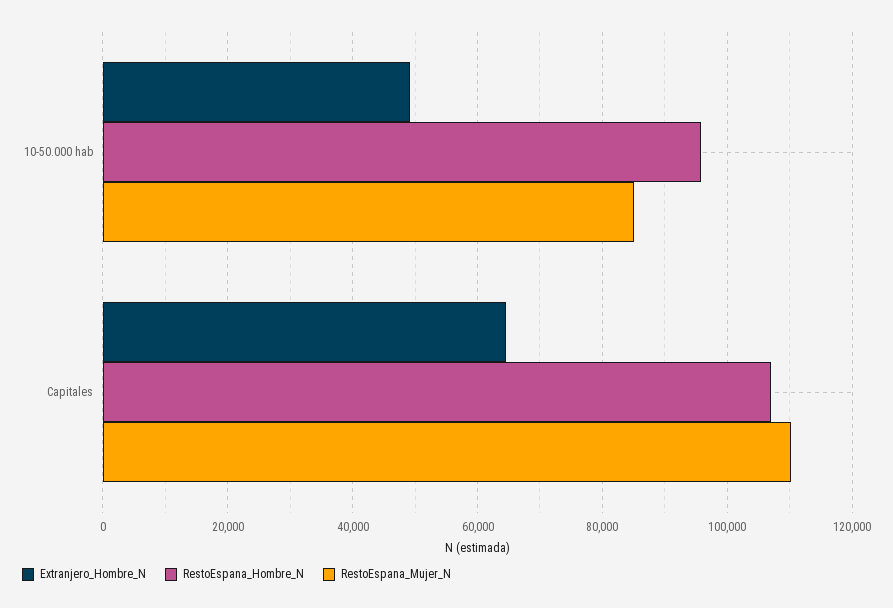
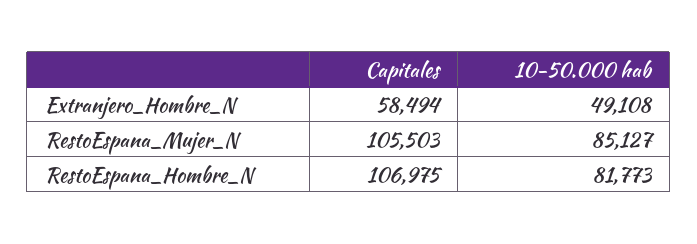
RestoEspana_Hombre_N, 10-50.000 hab: 96000 -> 81773
Extranjero_Hombre_N, Capitales: 64000 -> 58494
RestoEspana_Mujer_N, Capitales: 110000 -> 105503

